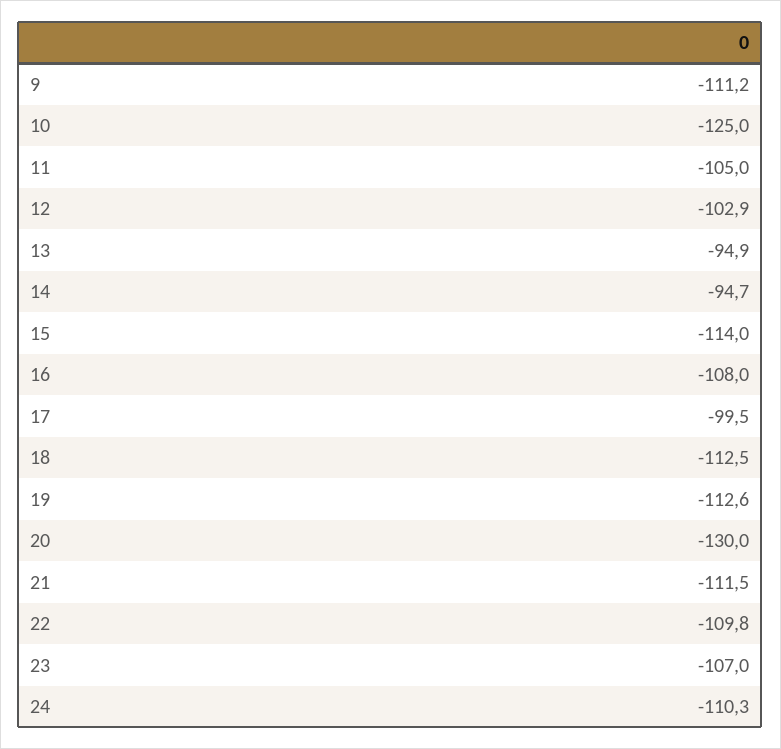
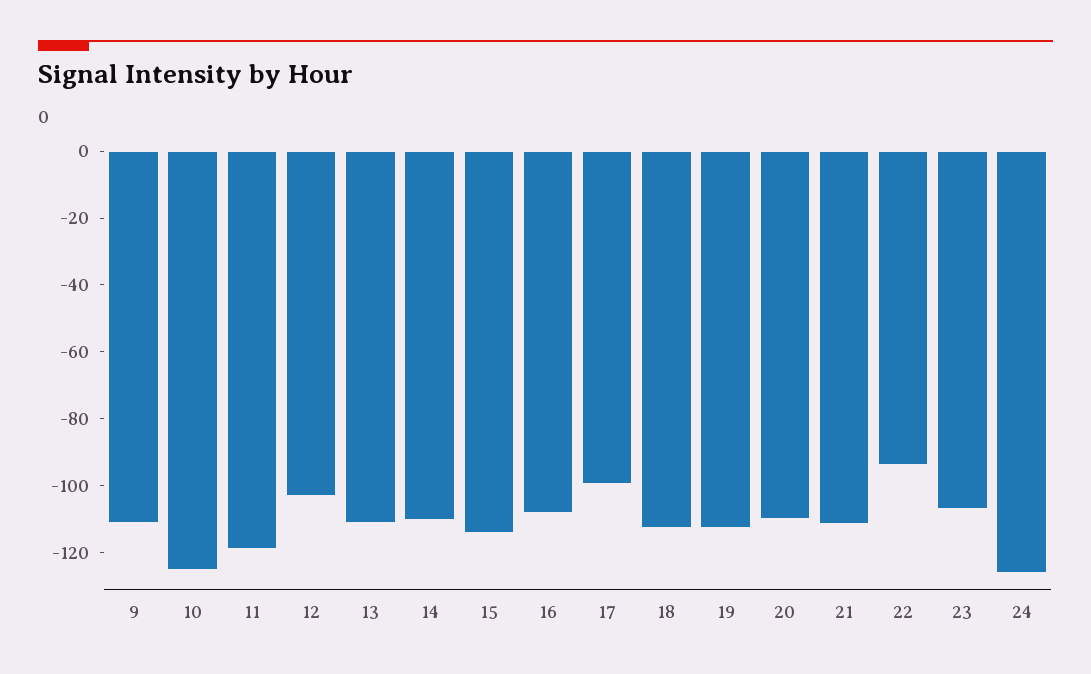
11: -105 -> -120
13: -94.9 -> -110
14: -94.7 -> -110
20: -130 -> -110
22: -109.8 -> -95
24: -110.3 -> -125

